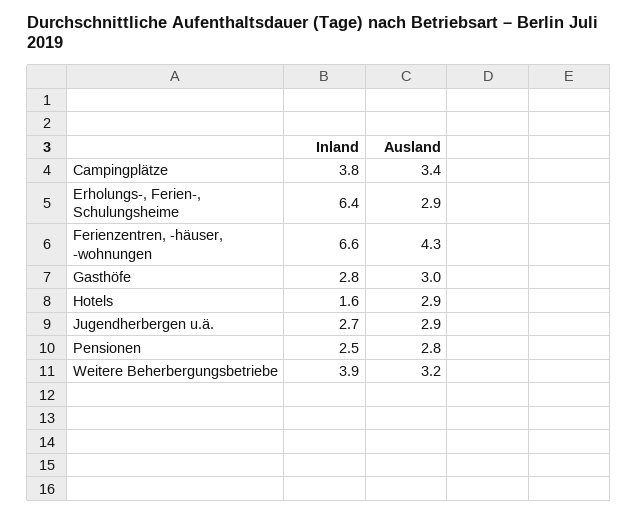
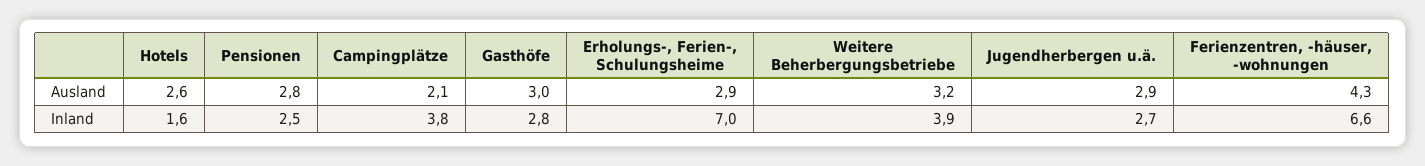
Ausland, Campingplätze: 3.4 -> 2.1
Inland, Erholungs-, Ferien-, Schulungsheime: 6.4 -> 7
Ausland, Hotels: 2.9 -> 2.6

